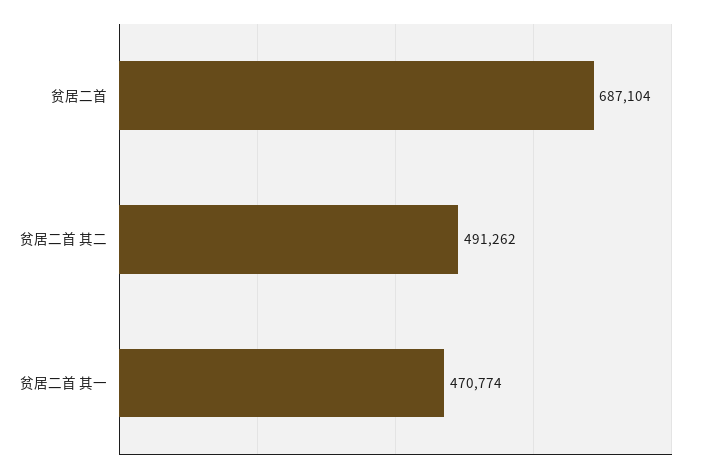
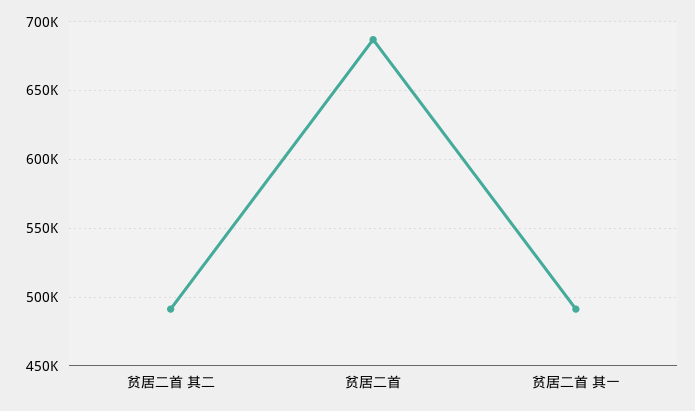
贫居二首 其一: 470774 -> 490000

